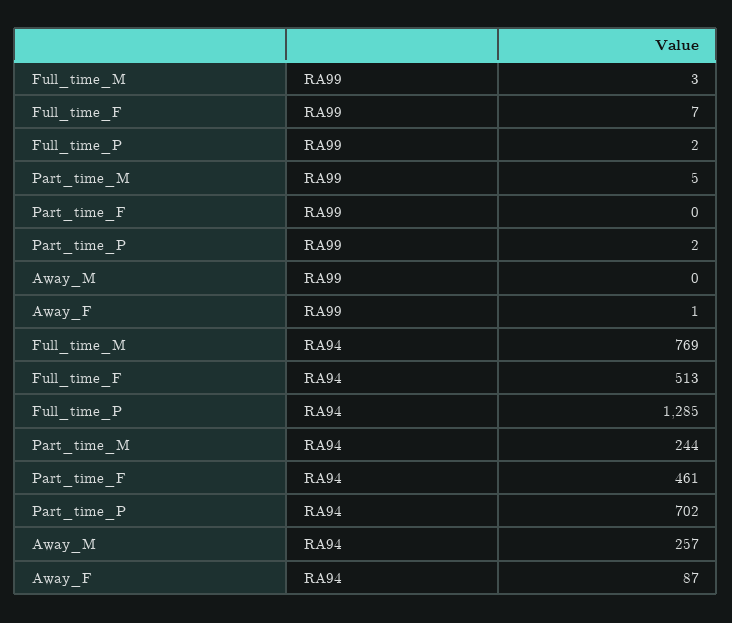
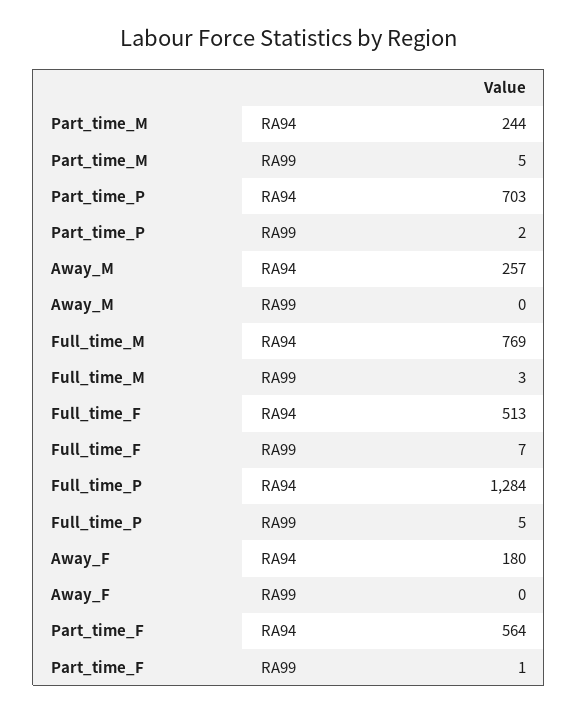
Full_time_P, RA99: 2 -> 5
Part_time_F, RA99: 0 -> 1
Away_F, RA99: 1 -> 0
Full_time_P, RA94: 1285 -> 1284
Part_time_F, RA94: 461 -> 564
Part_time_P, RA94: 702 -> 703
Away_F, RA94: 87 -> 180

